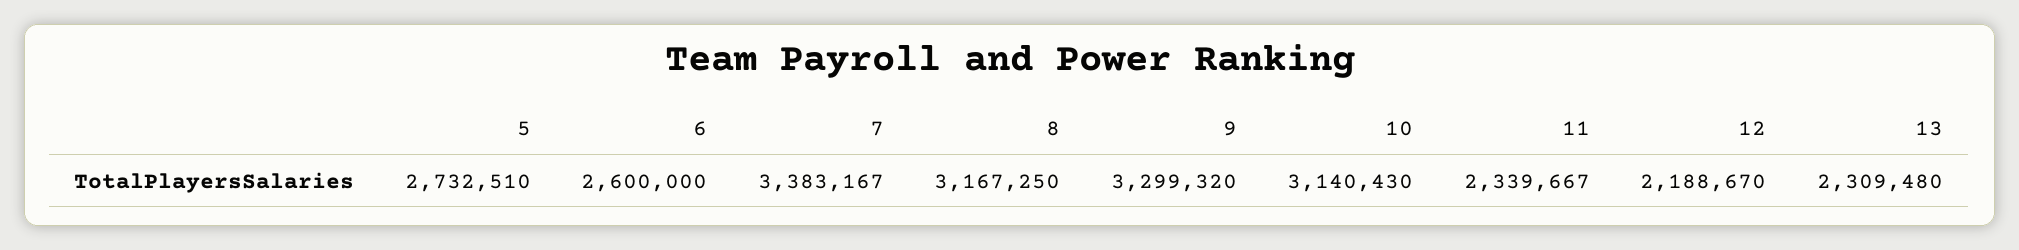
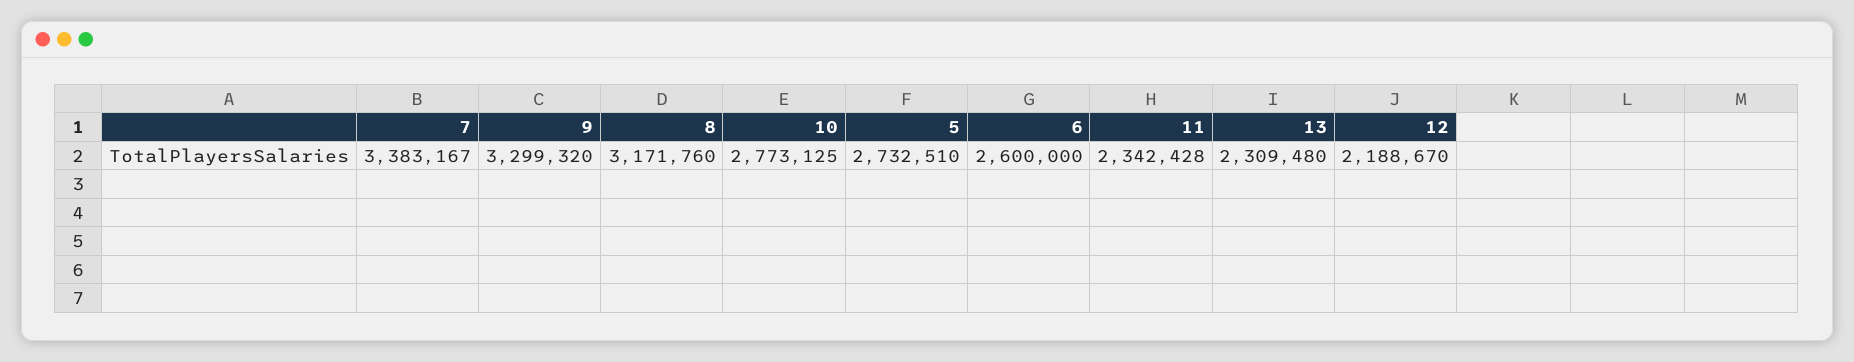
8: 3167250 -> 3171760
10: 3140430 -> 2773125
11: 2339667 -> 2342428

